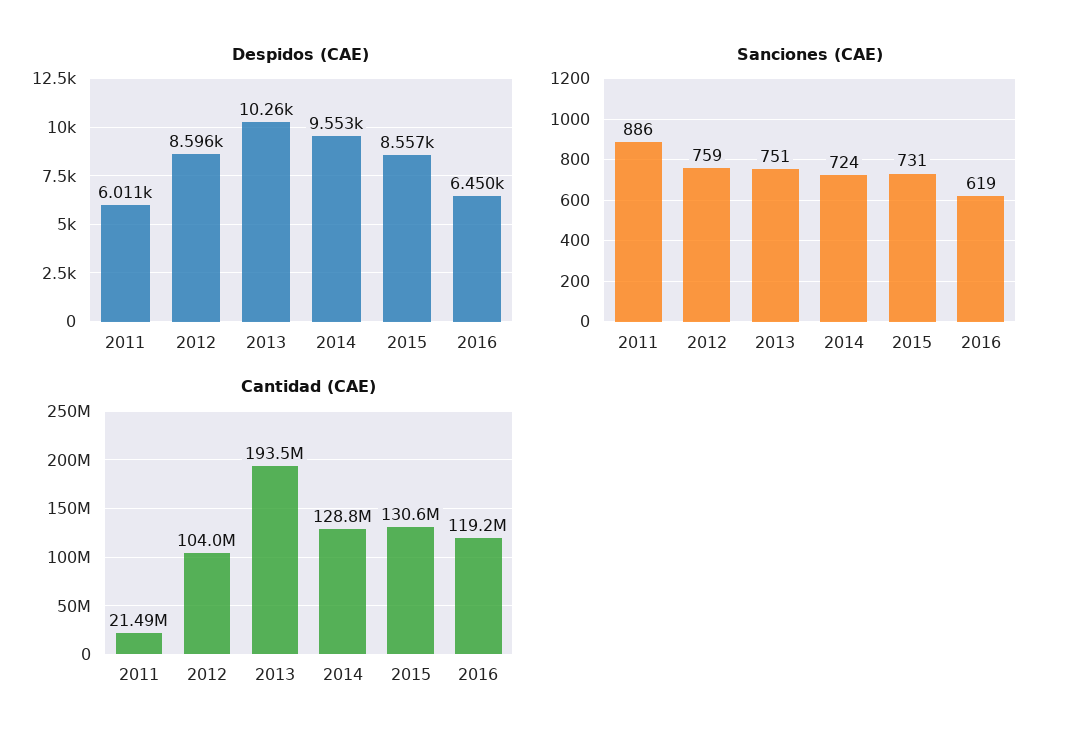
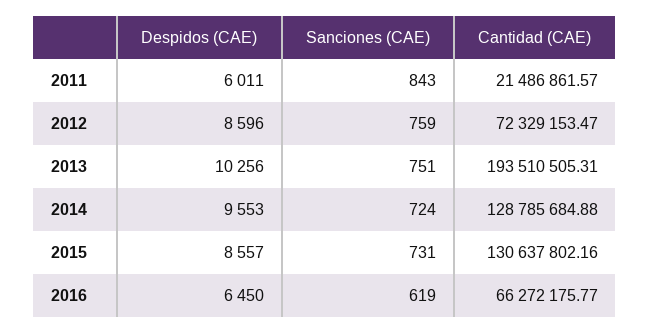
Sanciones (CAE), 2011: 886 -> 843
Cantidad (CAE), 2012: 104000000 -> 72329153.47
Cantidad (CAE), 2016: 119200000 -> 66272175.77

